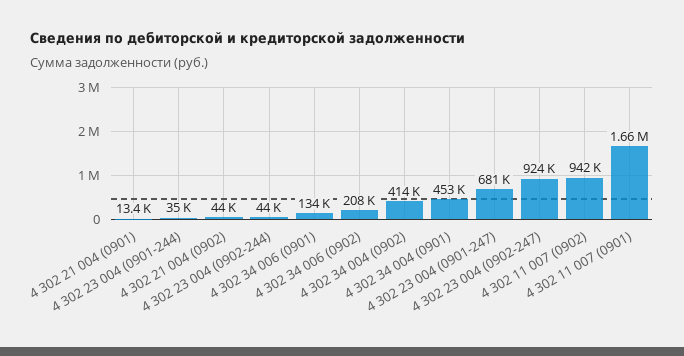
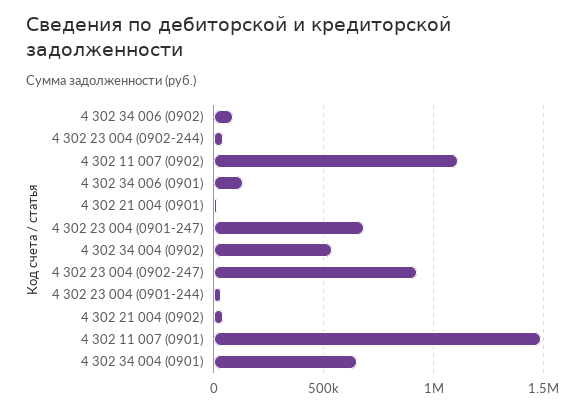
4 302 34 006 (0902): 208000 -> 100000
4 302 34 004 (0902): 414000 -> 550000
4 302 34 004 (0901): 453000 -> 650000
4 302 11 007 (0902): 942000 -> 1100000
4 302 11 007 (0901): 1660000 -> 1500000

